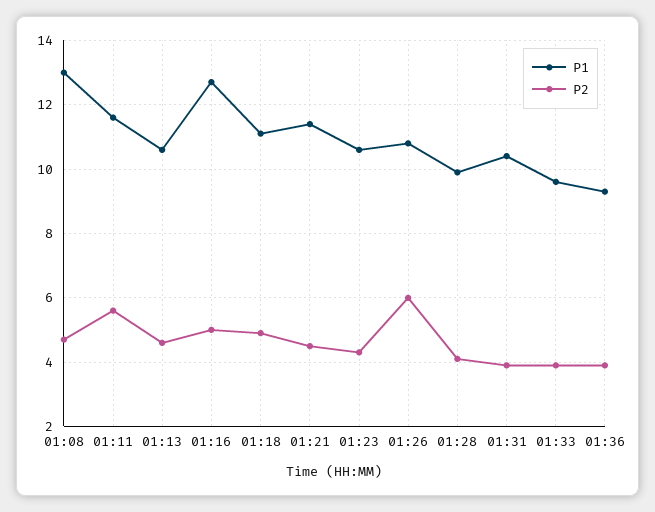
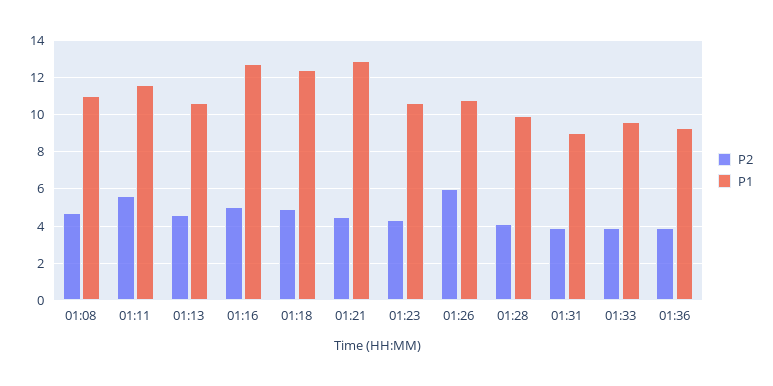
P1, 01:08: 13 -> 11
P1, 01:18: 11 -> 12.5
P1, 01:21: 11.5 -> 13
P1, 01:31: 10.5 -> 9

